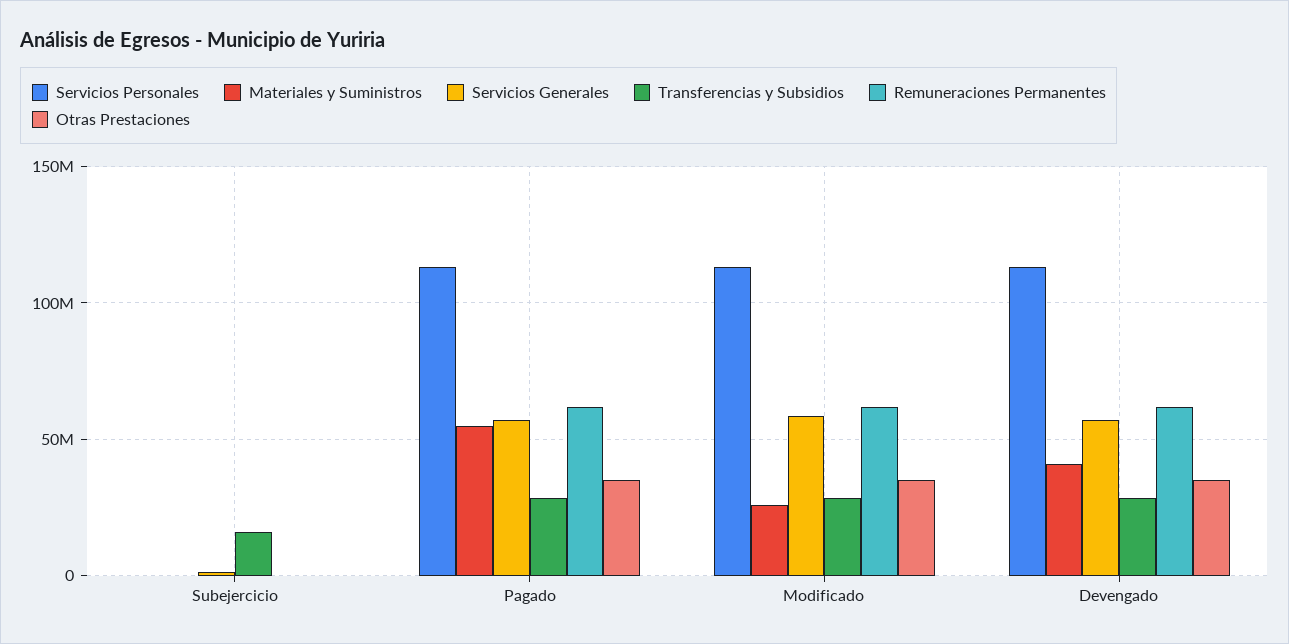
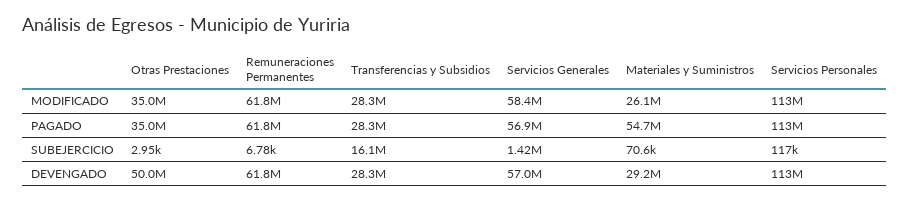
Materiales y Suministros, Devengado: 40000000 -> 29200000
Otras Prestaciones, Devengado: 35000000 -> 50000000

